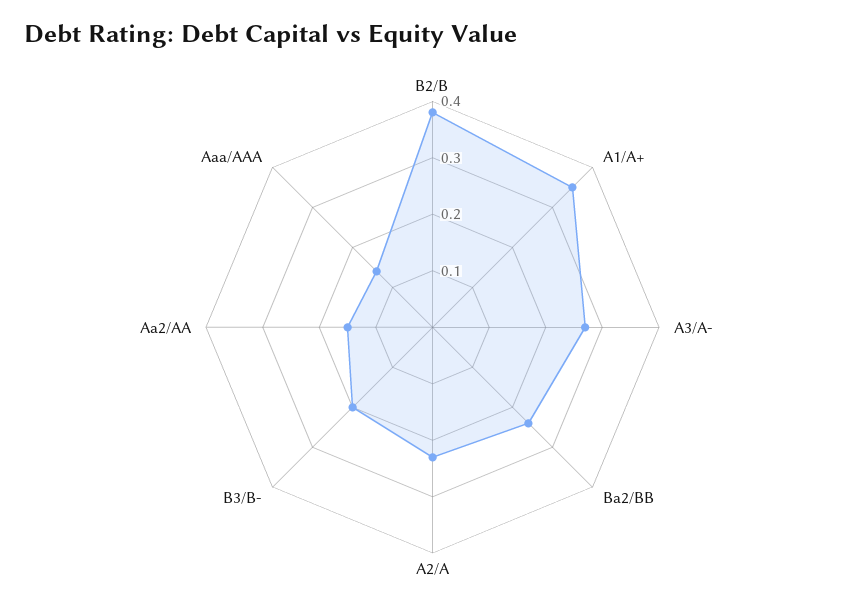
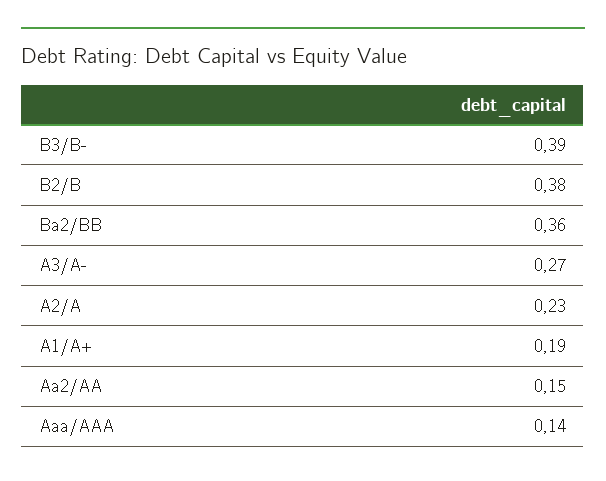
A1/A+: 0.35 -> 0.19
Ba2/BB: 0.25 -> 0.36
B3/B-: 0.2 -> 0.39

